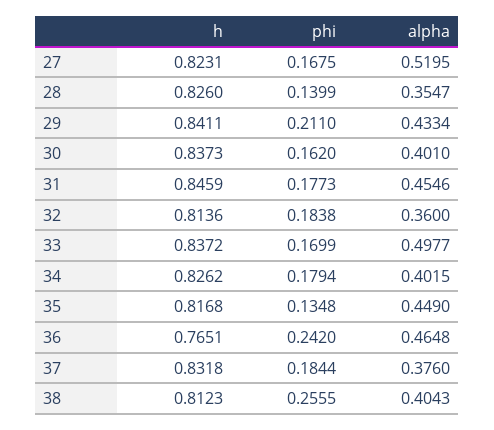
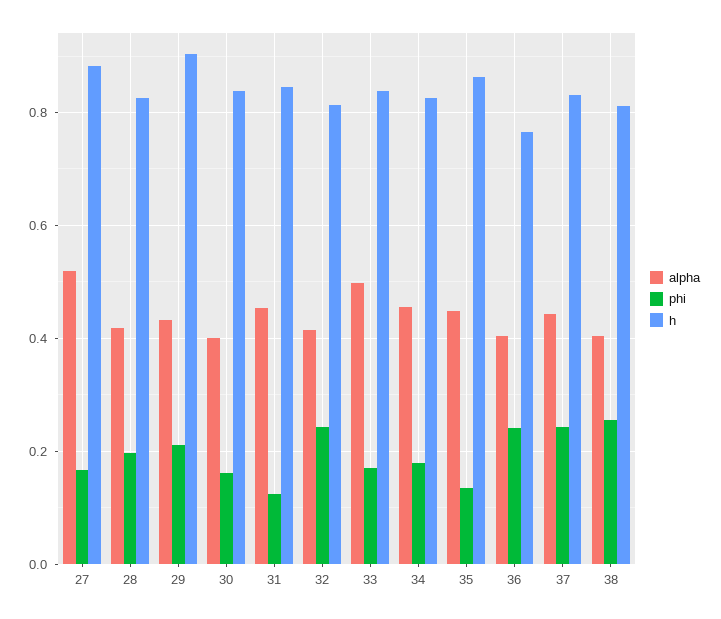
h, 27: 0.8231 -> 0.88
phi, 28: 0.1399 -> 0.2
alpha, 28: 0.3547 -> 0.42
h, 29: 0.8411 -> 0.9
phi, 31: 0.1773 -> 0.12
phi, 32: 0.1838 -> 0.24
alpha, 32: 0.36 -> 0.42
alpha, 34: 0.4015 -> 0.46
h, 35: 0.8168 -> 0.86
alpha, 36: 0.4648 -> 0.4
phi, 37: 0.1844 -> 0.24
alpha, 37: 0.376 -> 0.44

